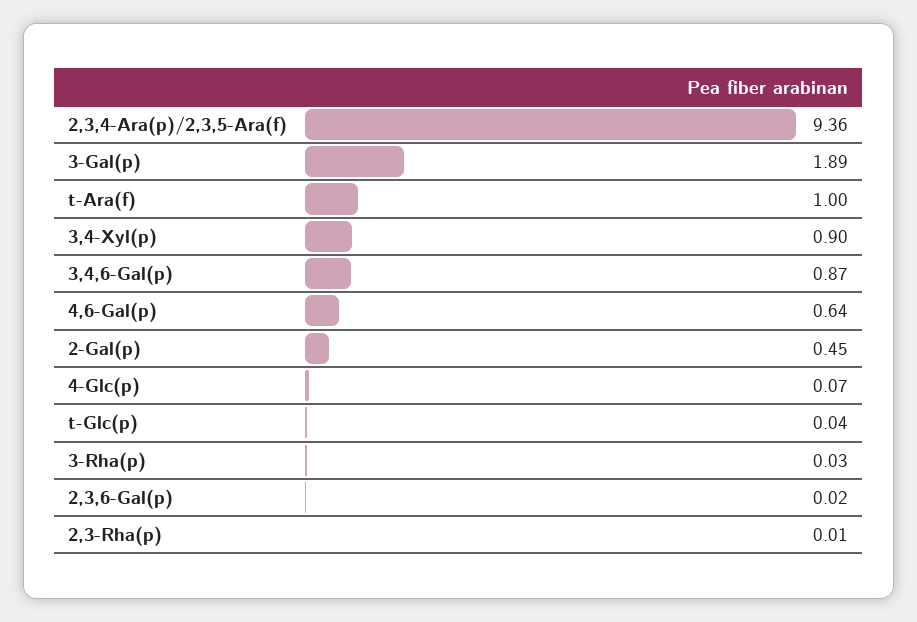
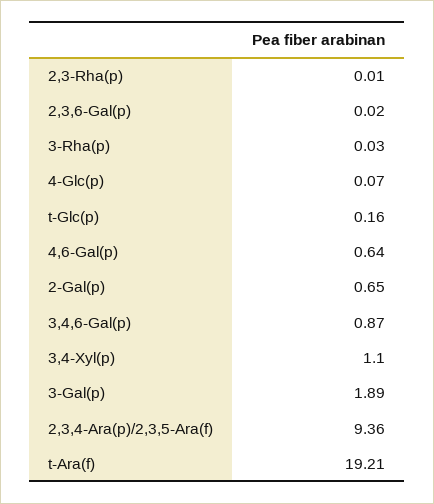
t-Ara(f): 1 -> 19.21
3,4-Xyl(p): 0.9 -> 1.1
2-Gal(p): 0.45 -> 0.65
t-Glc(p): 0.04 -> 0.16

